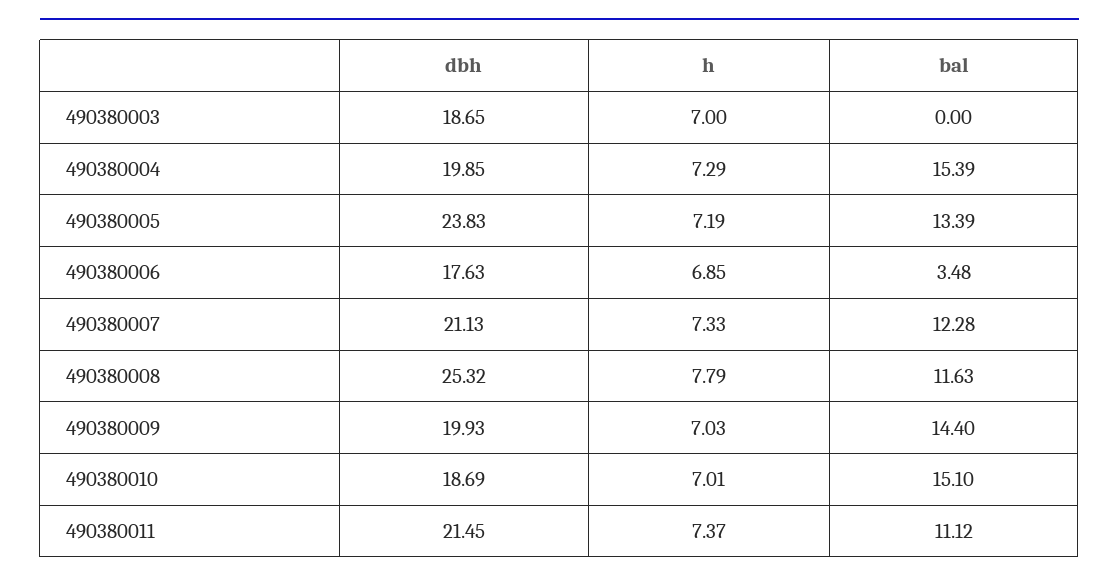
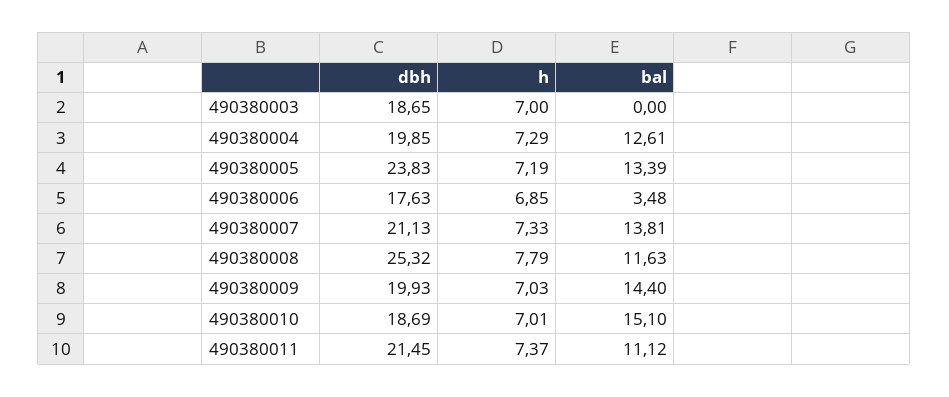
bal, 490380004: 15.39 -> 12.61
bal, 490380007: 12.28 -> 13.81

